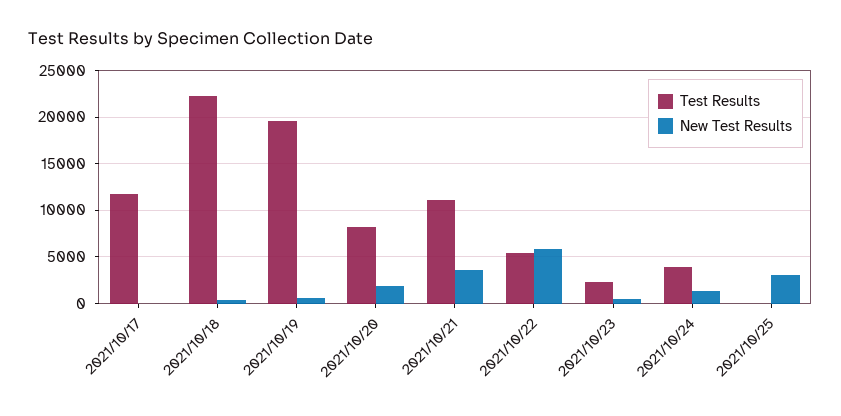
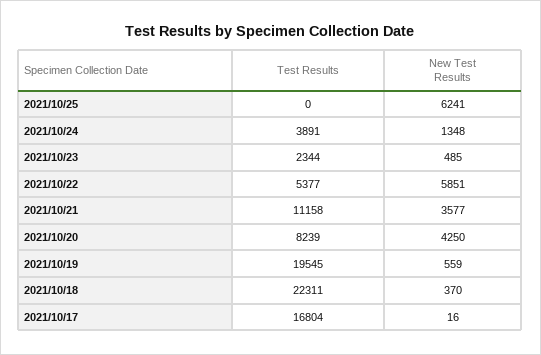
Test Results, 2021/10/17: 12000 -> 16804
New Test Results, 2021/10/20: 2000 -> 4250
New Test Results, 2021/10/25: 3000 -> 6241

